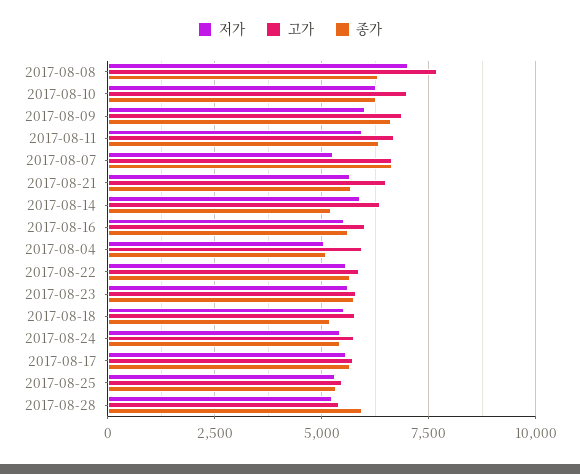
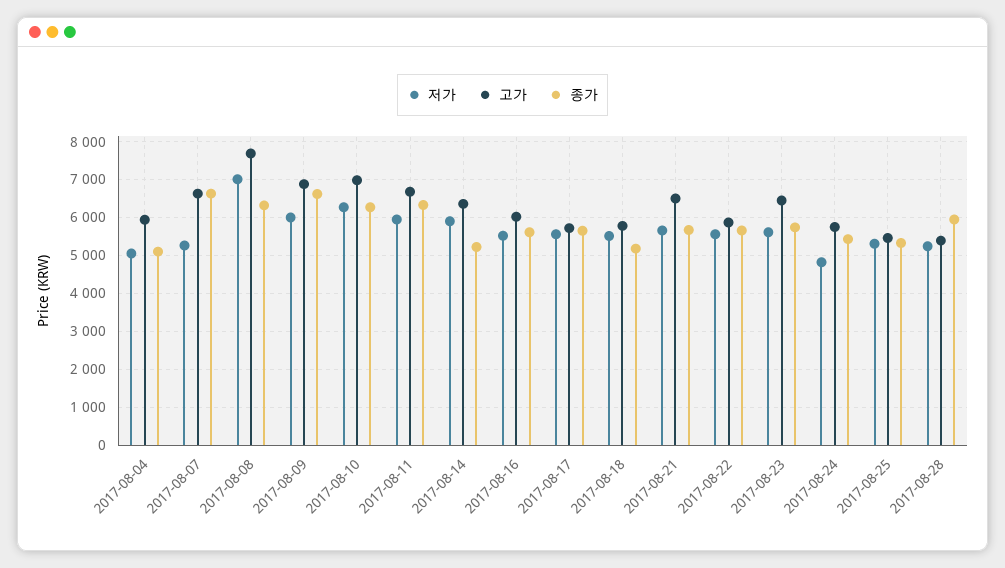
고가, 2017-08-23: 5750 -> 6400
저가, 2017-08-24: 5500 -> 4800

